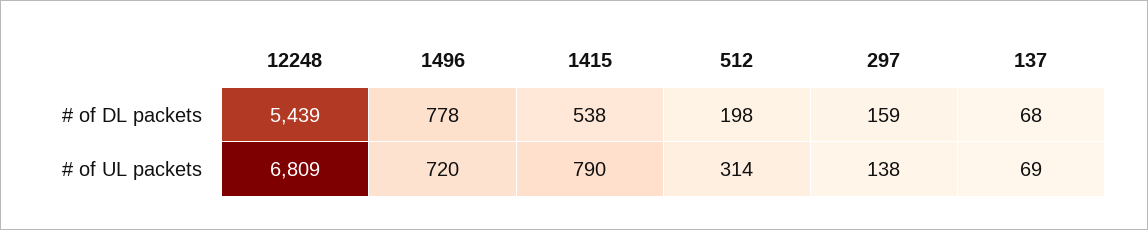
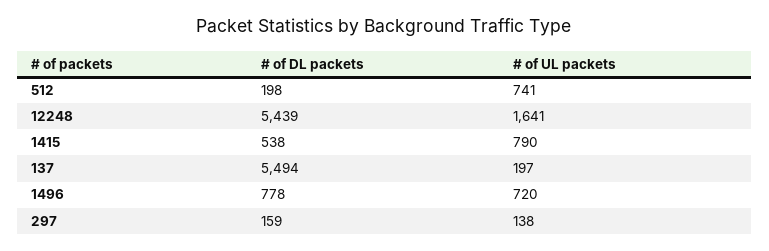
137, # of DL packets: 68 -> 5494
12248, # of UL packets: 6809 -> 1641
512, # of UL packets: 314 -> 741
137, # of UL packets: 69 -> 197

